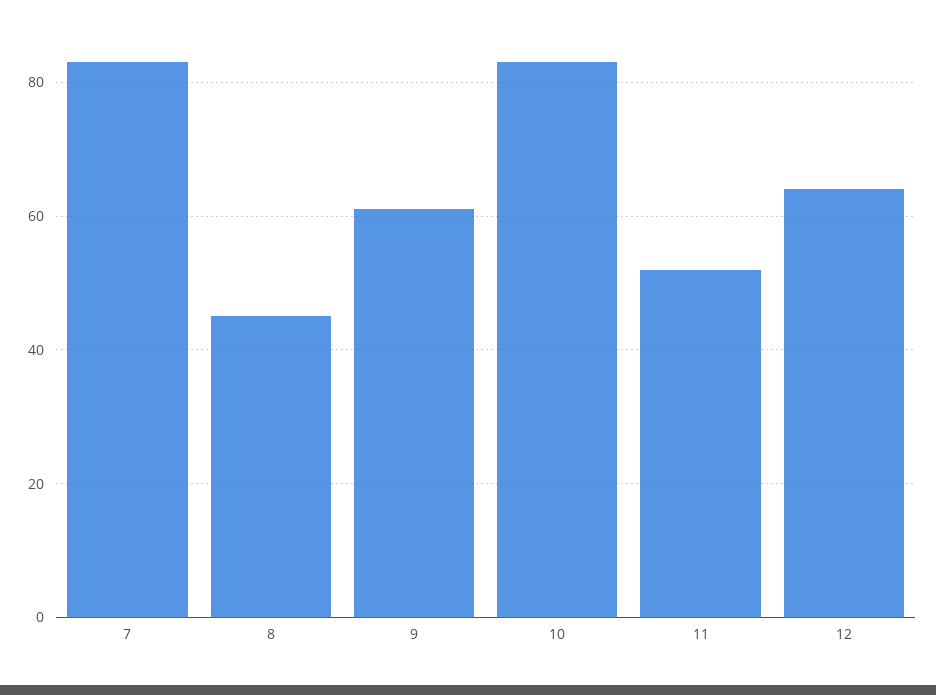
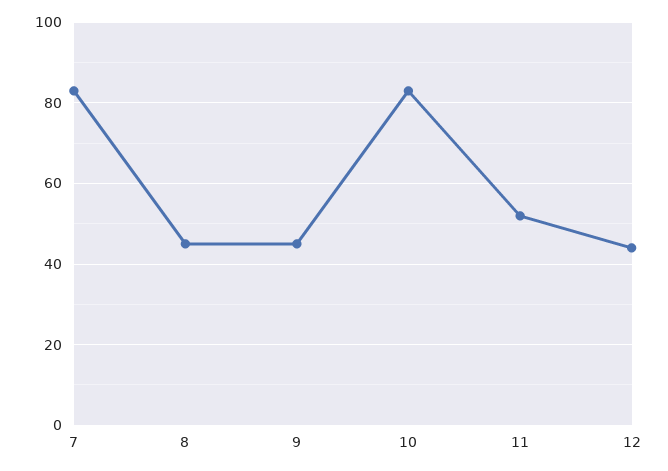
9: 60 -> 45
12: 65 -> 45

